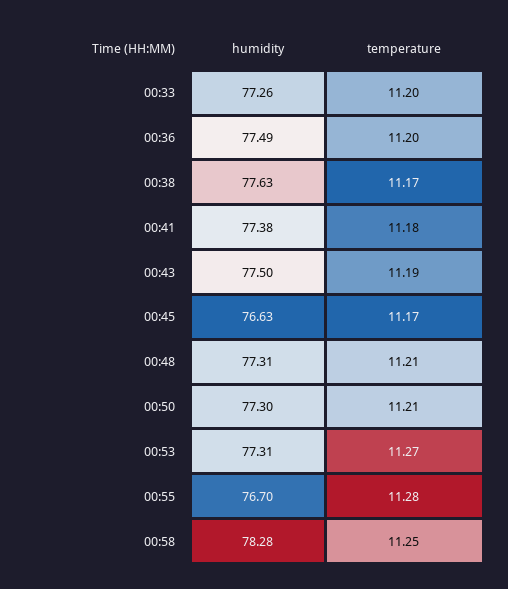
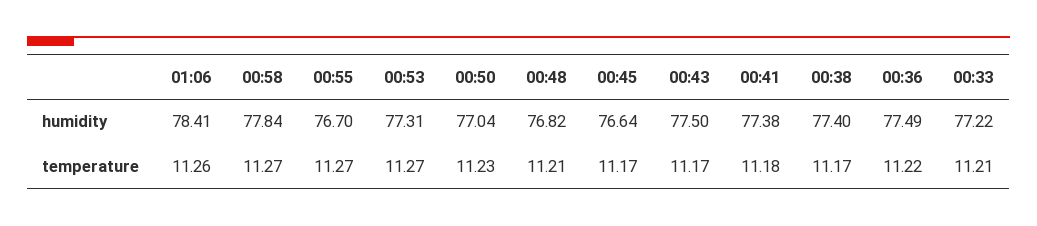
humidity, 00:33: 77.26 -> 77.22
temperature, 00:33: 11.2 -> 11.21
temperature, 00:36: 11.2 -> 11.22
humidity, 00:38: 77.63 -> 77.4
temperature, 00:43: 11.19 -> 11.17
humidity, 00:45: 76.63 -> 76.64
humidity, 00:48: 77.31 -> 76.82
humidity, 00:50: 77.3 -> 77.04
temperature, 00:50: 11.21 -> 11.23
temperature, 00:55: 11.28 -> 11.27
humidity, 00:58: 78.28 -> 77.84
temperature, 00:58: 11.25 -> 11.27
humidity, 01:06: none -> 78.41
temperature, 01:06: none -> 11.26

